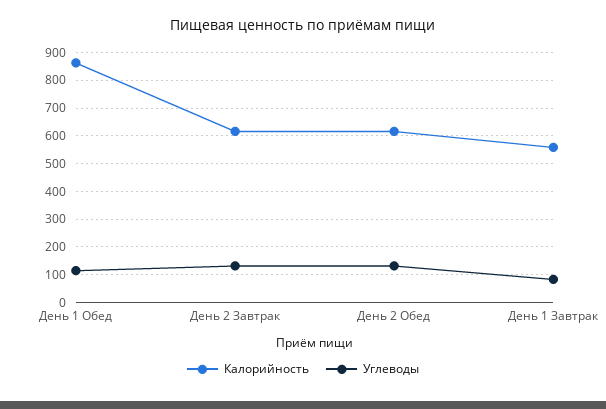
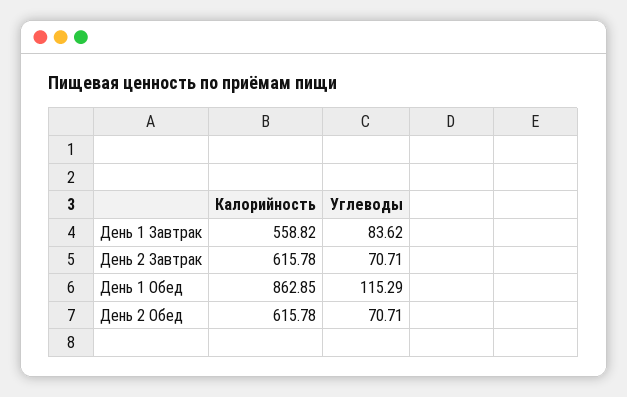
Углеводы, День 2 Завтрак: 125 -> 70.71
Углеводы, День 2 Обед: 125 -> 70.71

